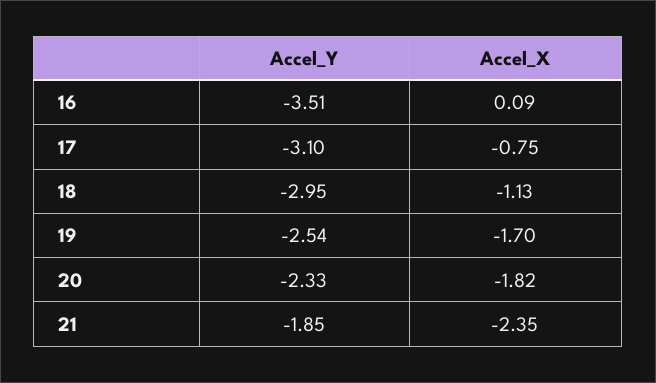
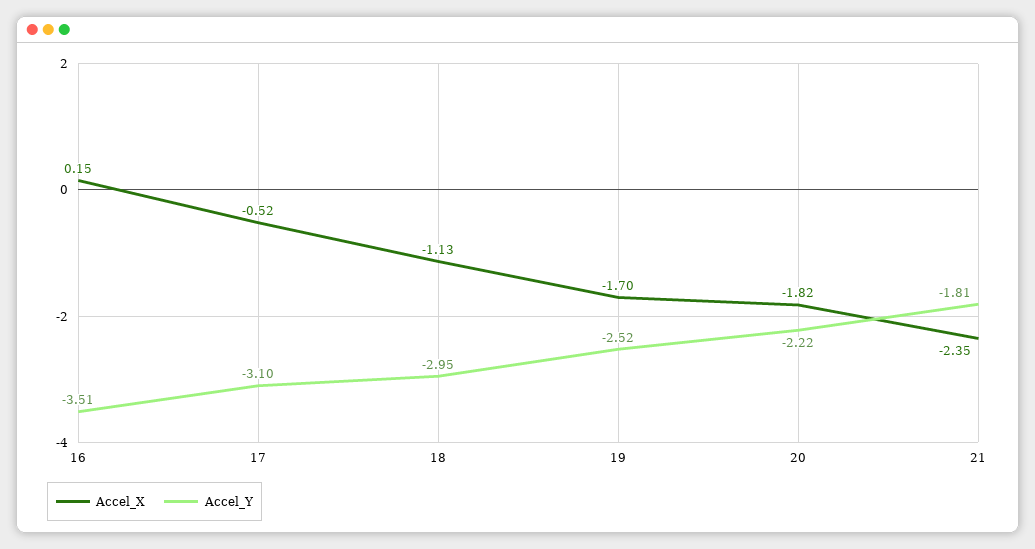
Accel_X, 16: 0.09 -> 0.15
Accel_X, 17: -0.75 -> -0.52
Accel_Y, 19: -2.54 -> -2.52
Accel_Y, 20: -2.33 -> -2.22
Accel_Y, 21: -1.85 -> -1.81

